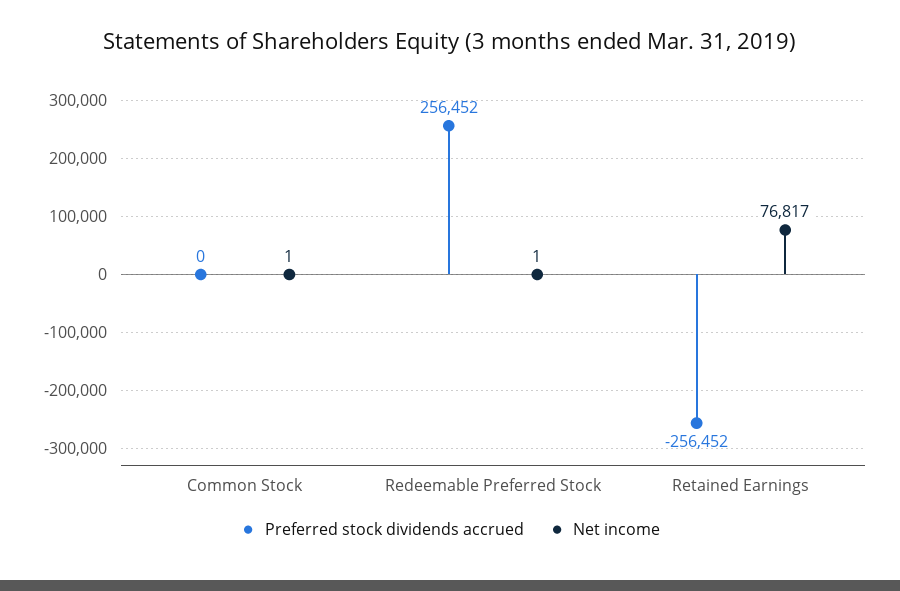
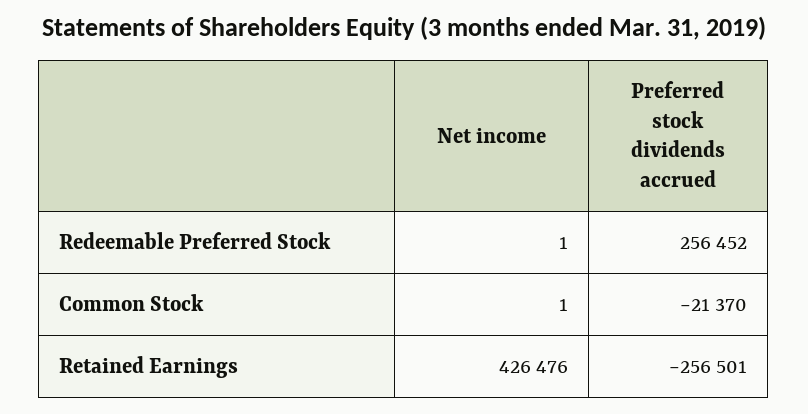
Preferred stock dividends accrued, Common Stock: 0 -> -21370
Preferred stock dividends accrued, Retained Earnings: -256452 -> -256501
Net income, Retained Earnings: 76817 -> 426476

